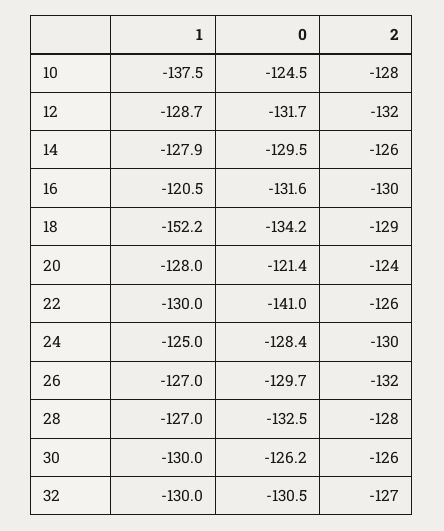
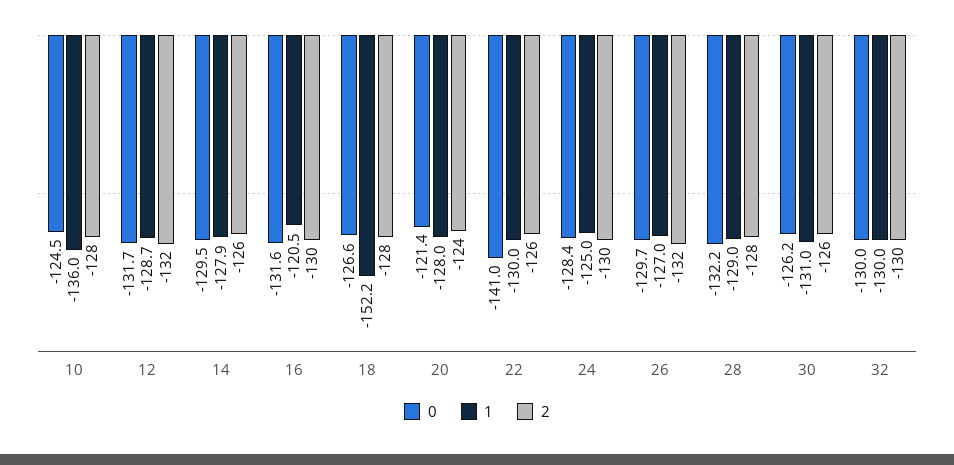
1, 10: -137.5 -> -136
0, 18: -134.2 -> -126.6
2, 18: -129 -> -128
1, 28: -127 -> -129
0, 28: -132.5 -> -132.2
1, 30: -130 -> -131
0, 32: -130.5 -> -130
2, 32: -127 -> -130

